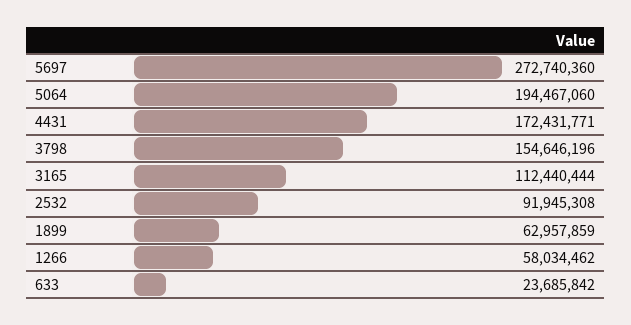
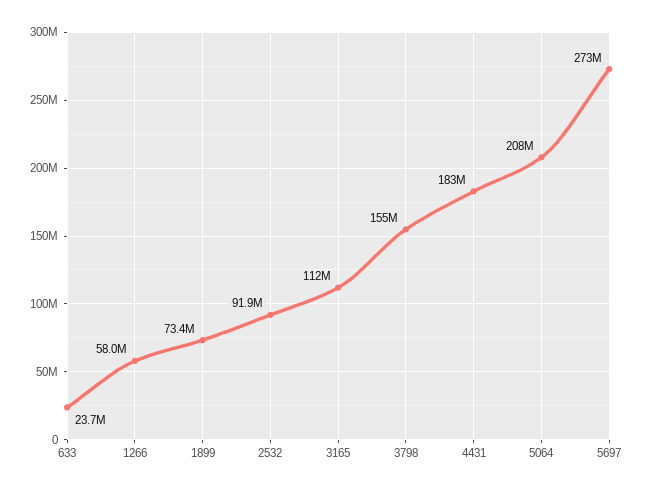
5064: 194467060 -> 208000000
4431: 172431771 -> 183000000
1899: 62957859 -> 73400000

